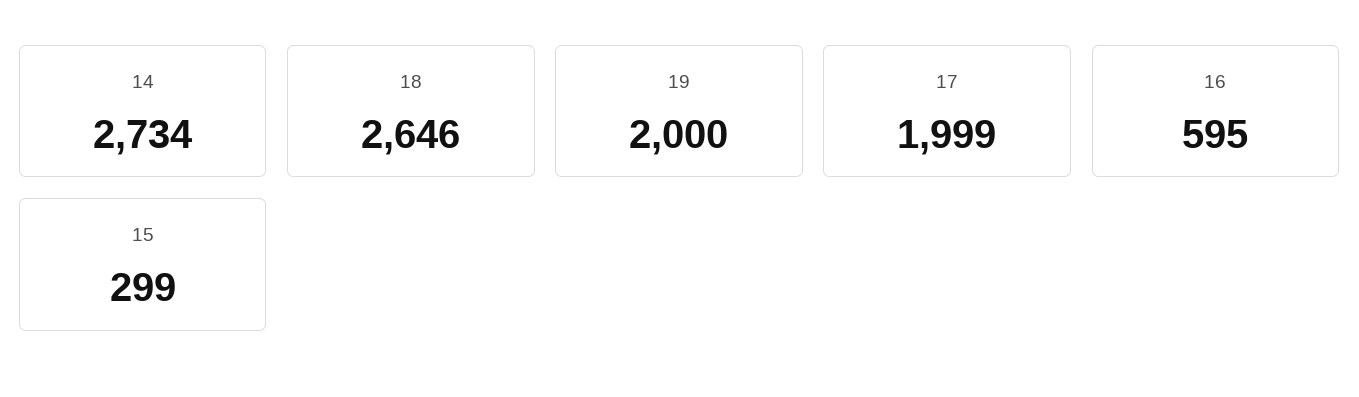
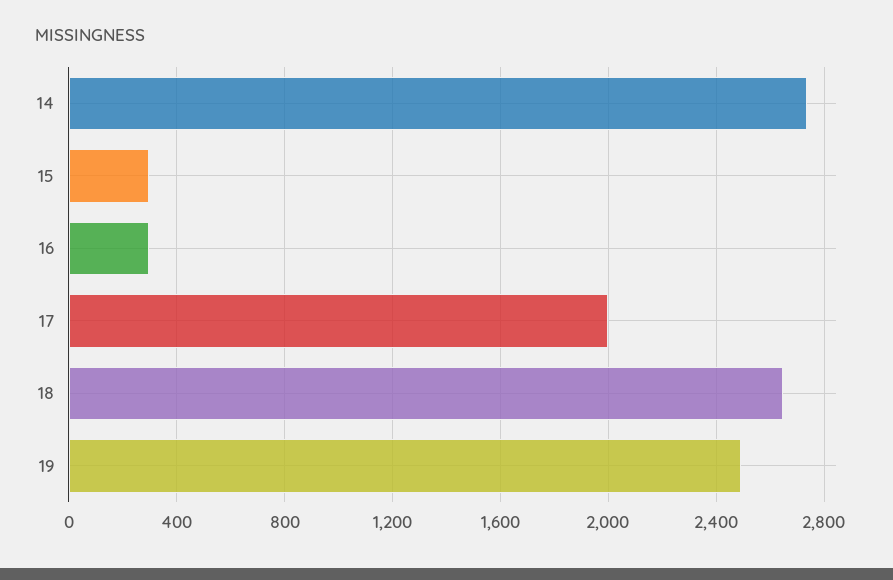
19: 2000 -> 2500
16: 595 -> 300

